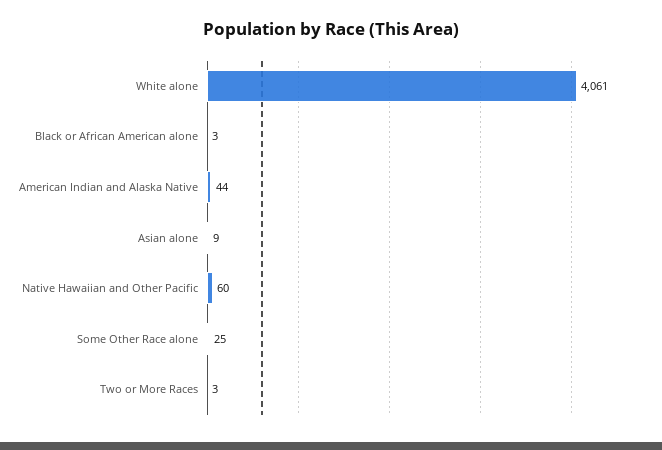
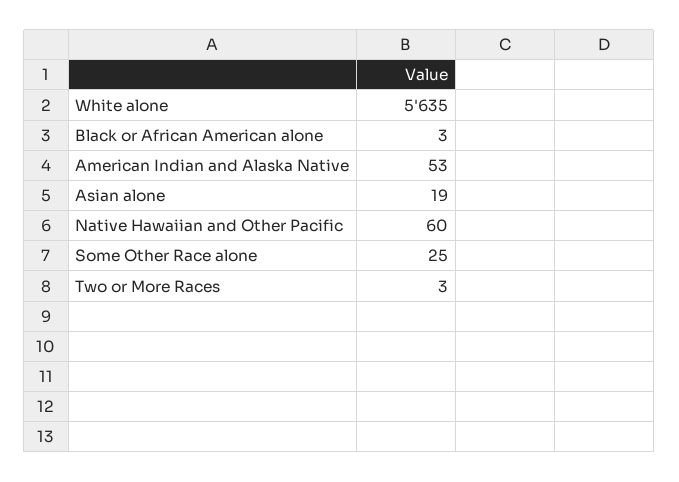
White alone: 4061 -> 5635
American Indian and Alaska Native: 44 -> 53
Asian alone: 9 -> 19

